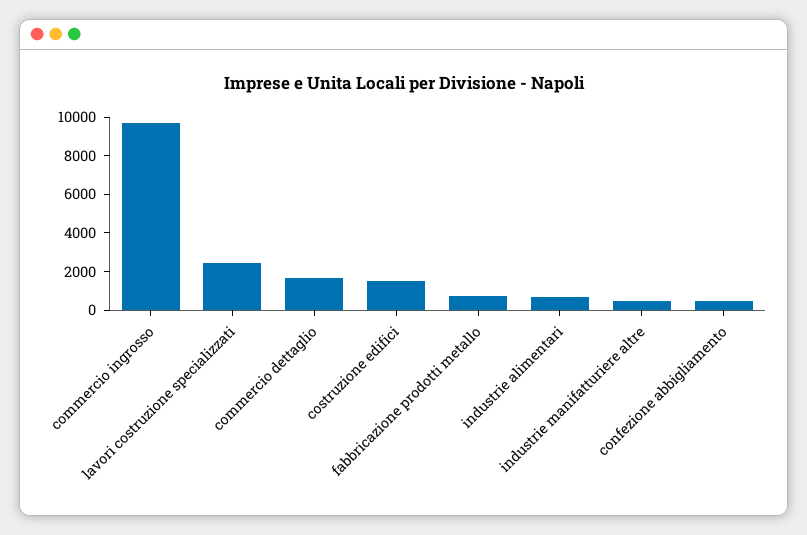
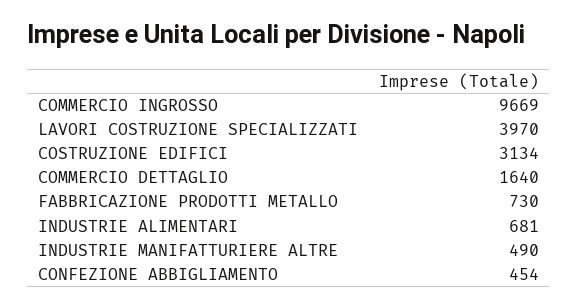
lavori costruzione specializzati: 2500 -> 3970
costruzione edifici: 1500 -> 3134

